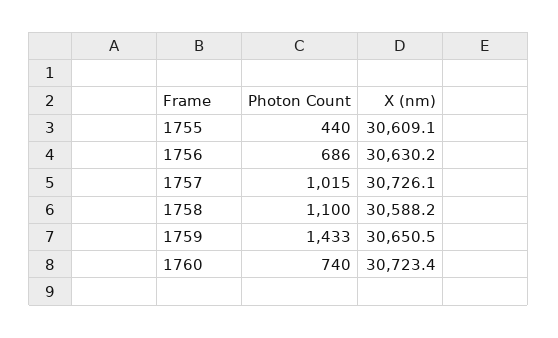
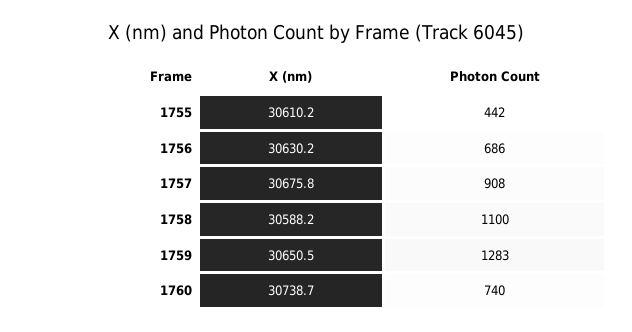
Photon Count, 1755: 440 -> 442
X (nm), 1755: 30609.1 -> 30610.2
Photon Count, 1757: 1015 -> 908
X (nm), 1757: 30726.1 -> 30675.8
Photon Count, 1759: 1433 -> 1283
X (nm), 1760: 30723.4 -> 30738.7

